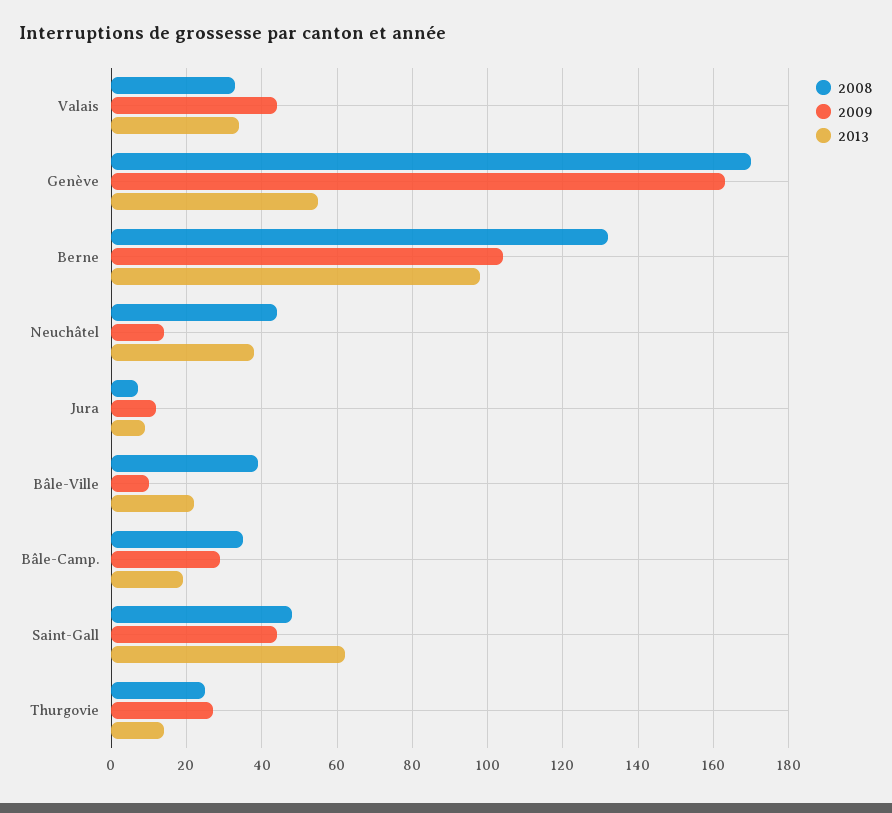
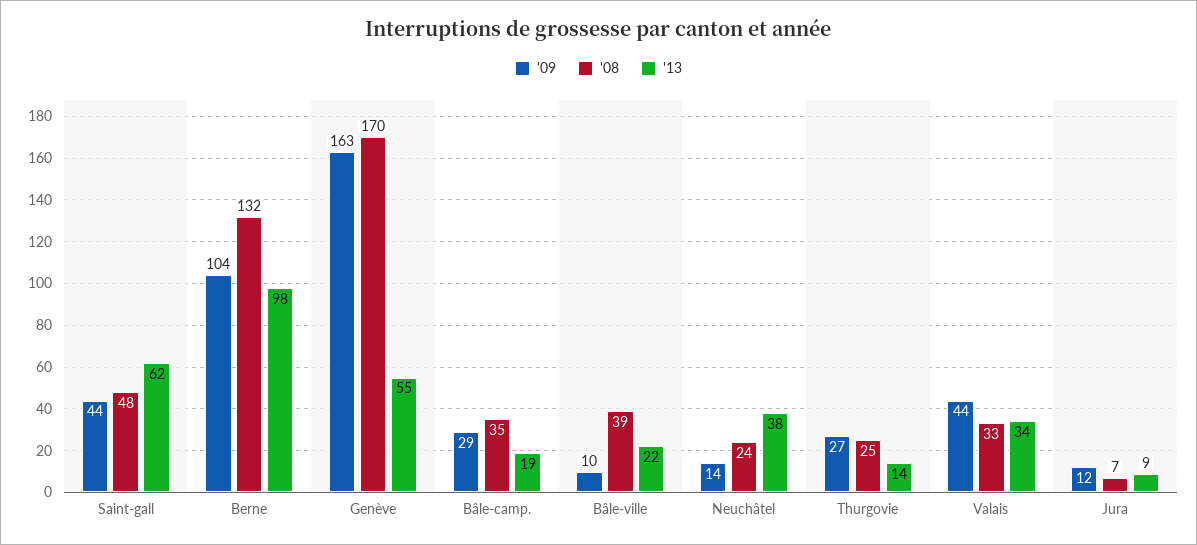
2008, Neuchâtel: 45 -> 24

